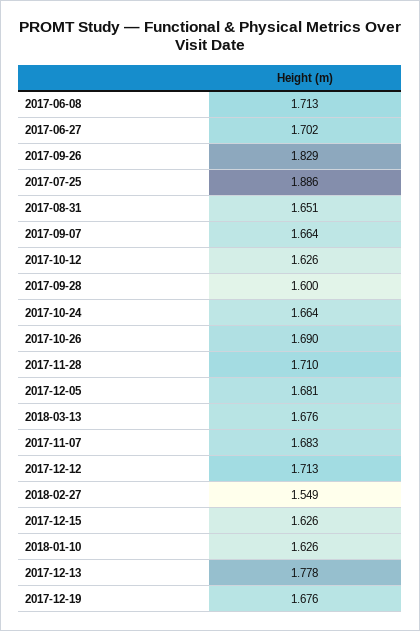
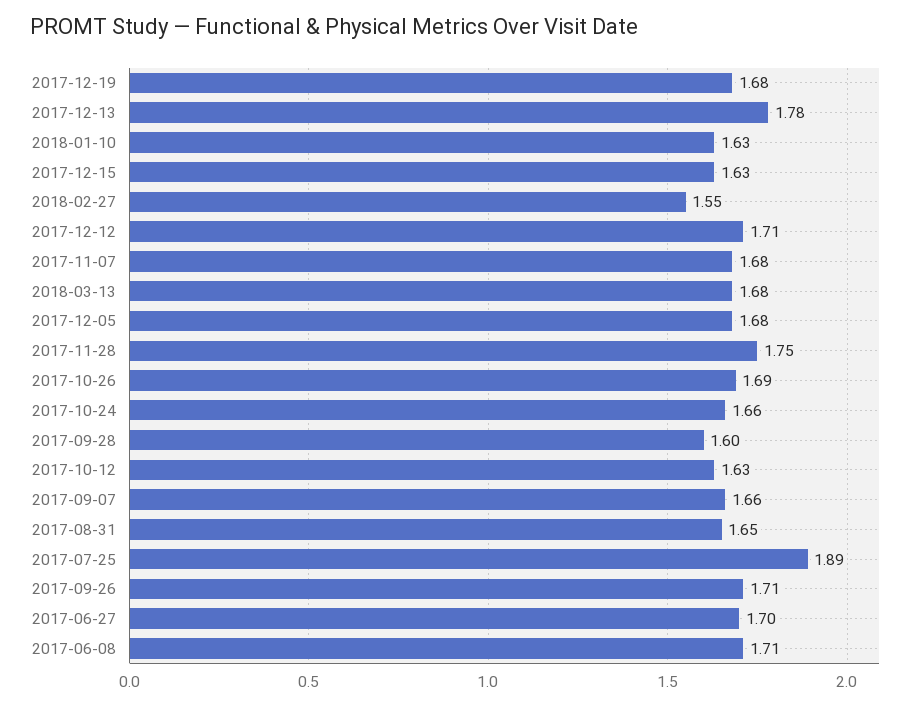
2017-09-26: 1.829 -> 1.71
2017-11-28: 1.71 -> 1.75

